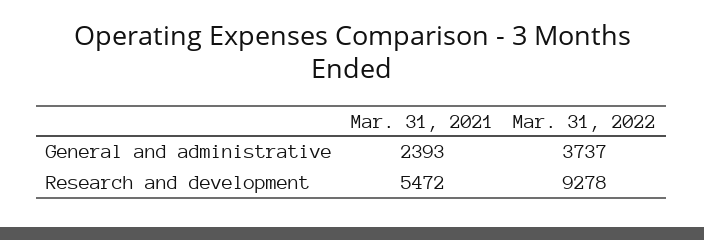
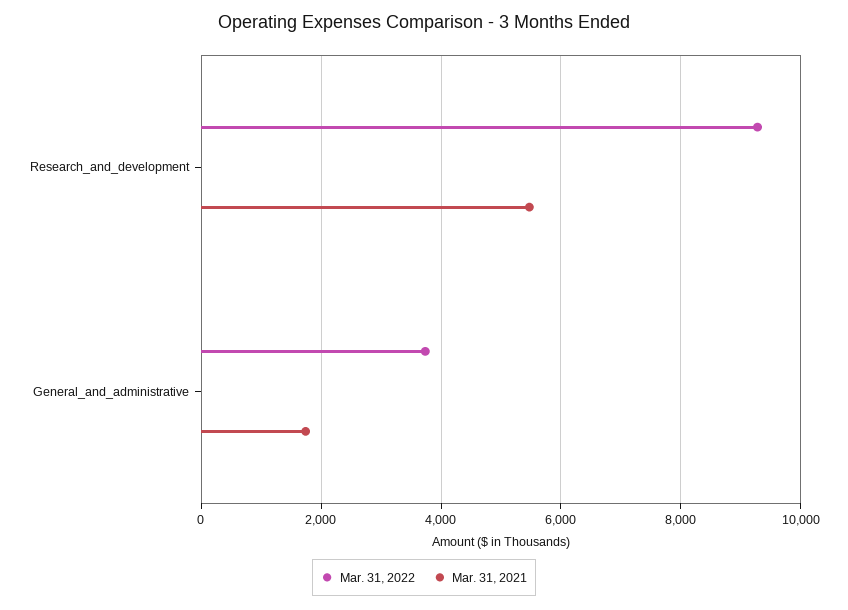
Mar. 31, 2021, General and administrative: 2393 -> 1800

